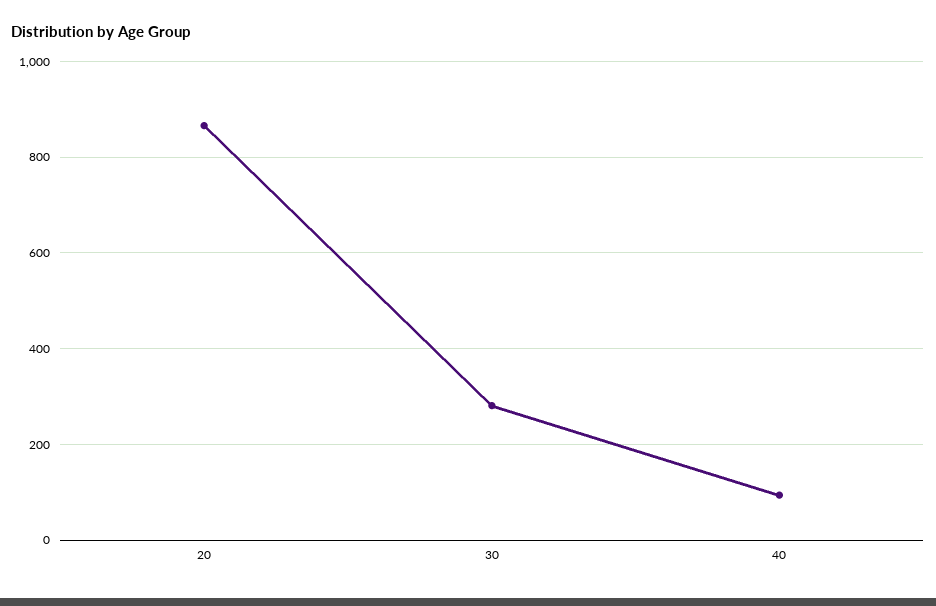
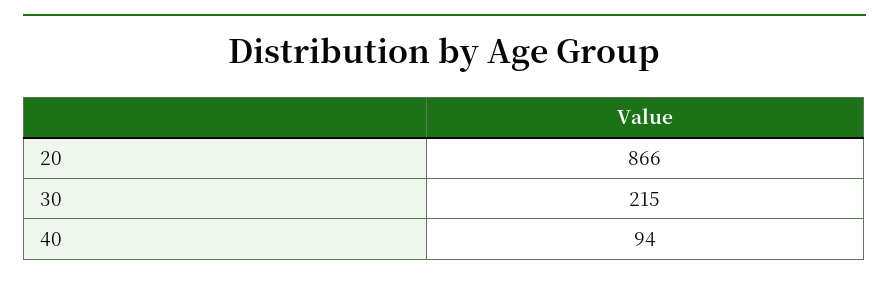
30: 280 -> 215

